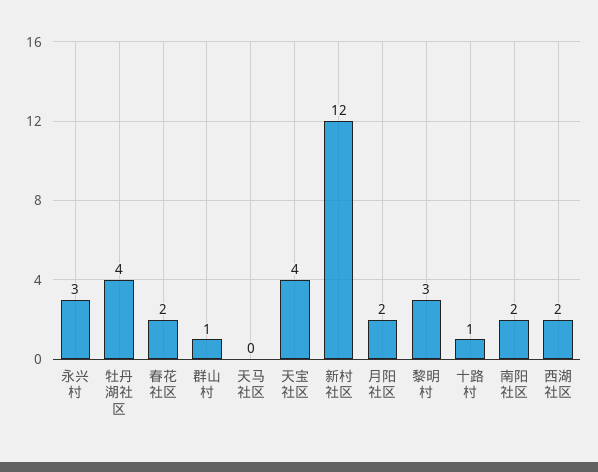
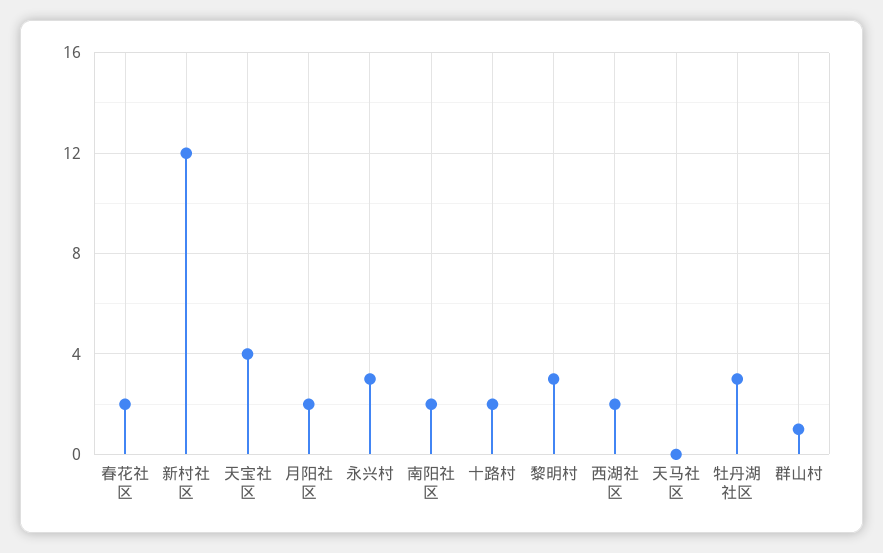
牡丹湖社区: 4 -> 3
十路村: 1 -> 2

